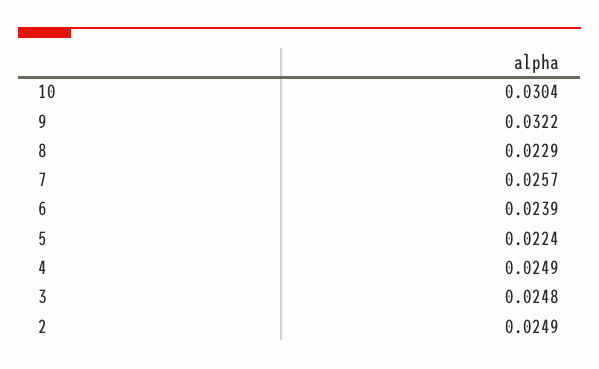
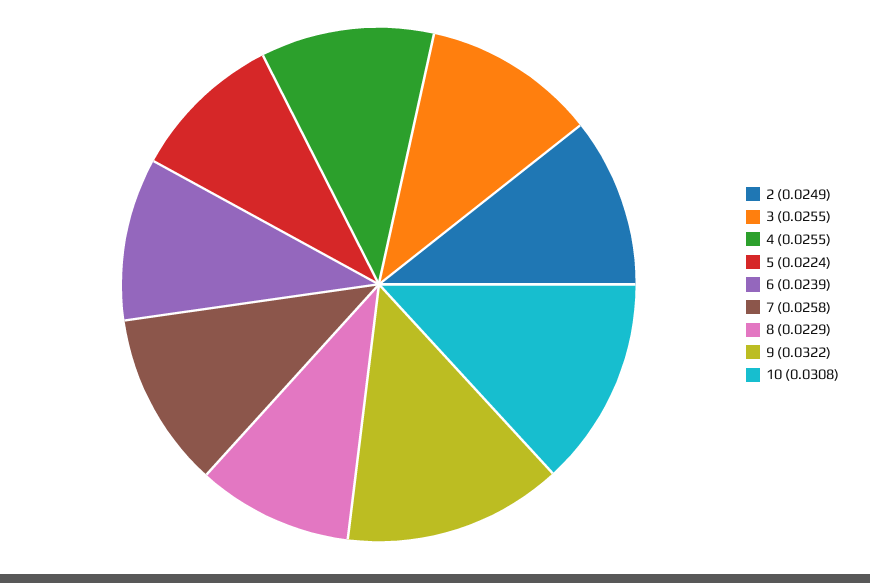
10: 0.0304 -> 0.0308
7: 0.0257 -> 0.0258
4: 0.0249 -> 0.0255
3: 0.0248 -> 0.0255

